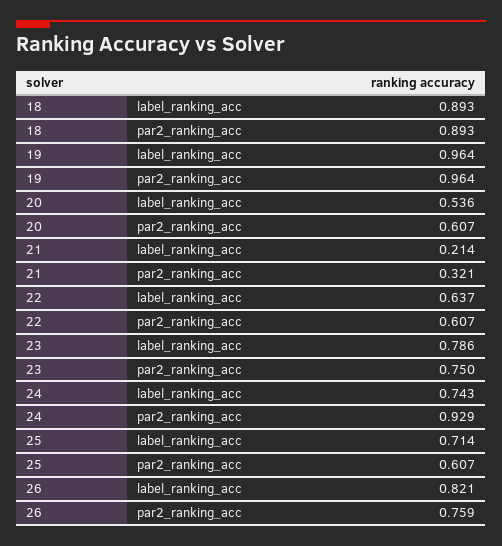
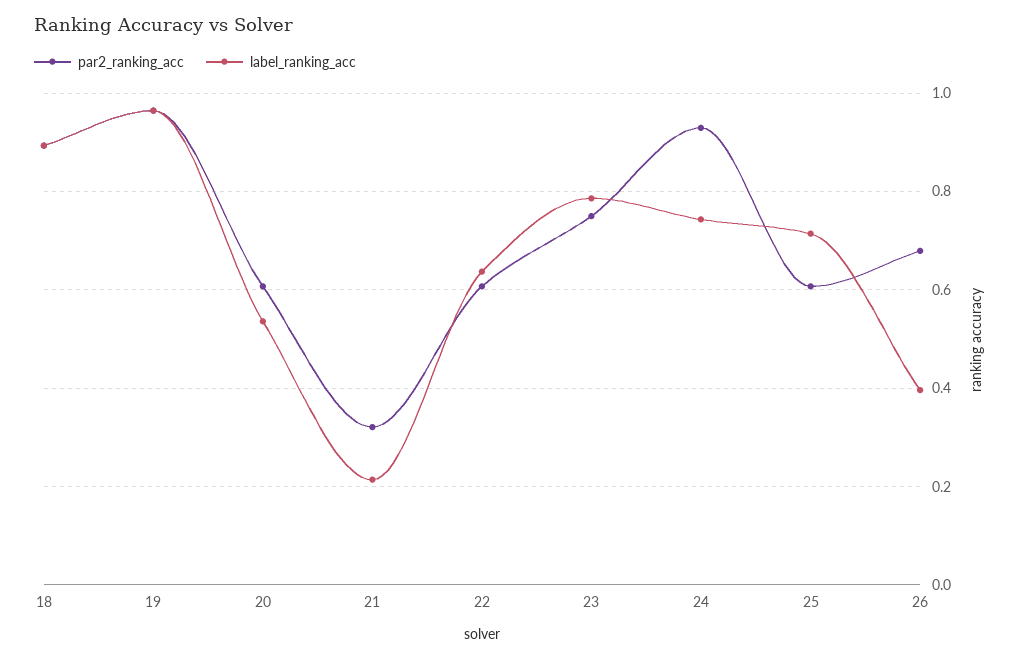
label_ranking_acc, 26: 0.821 -> 0.4
par2_ranking_acc, 26: 0.759 -> 0.68

